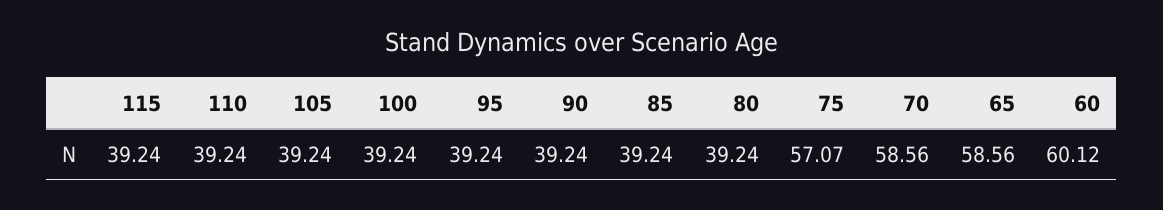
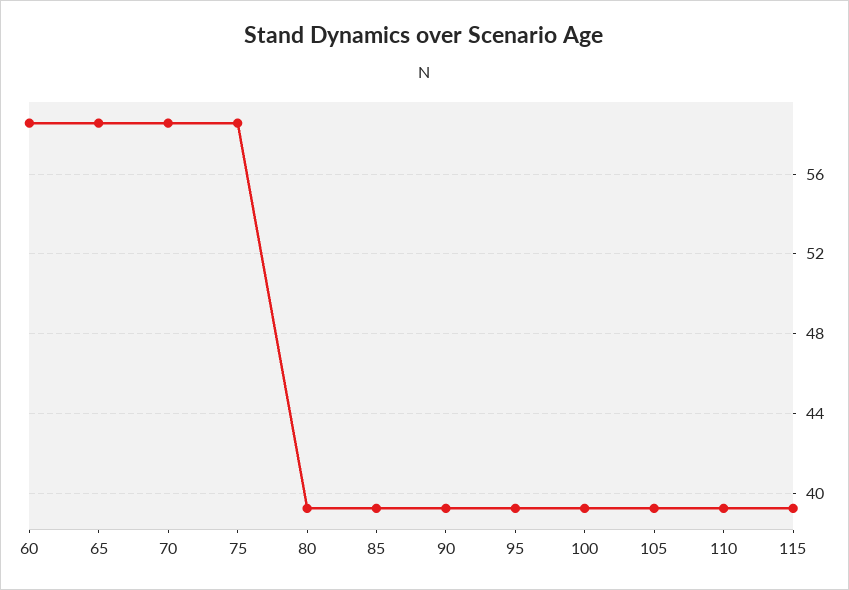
75: 57.07 -> 58.5
60: 60.12 -> 58.5

